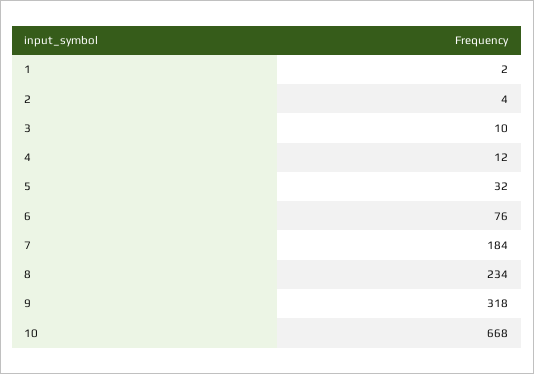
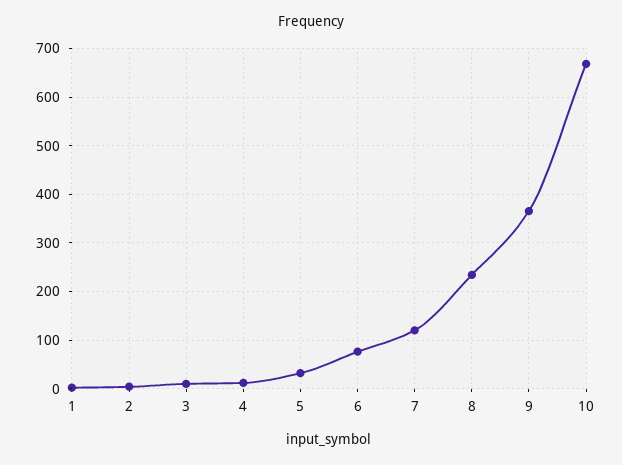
7: 184 -> 120
9: 318 -> 360

